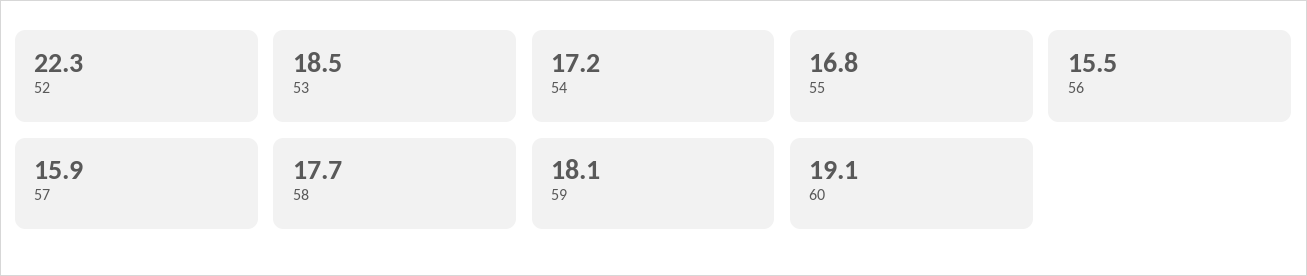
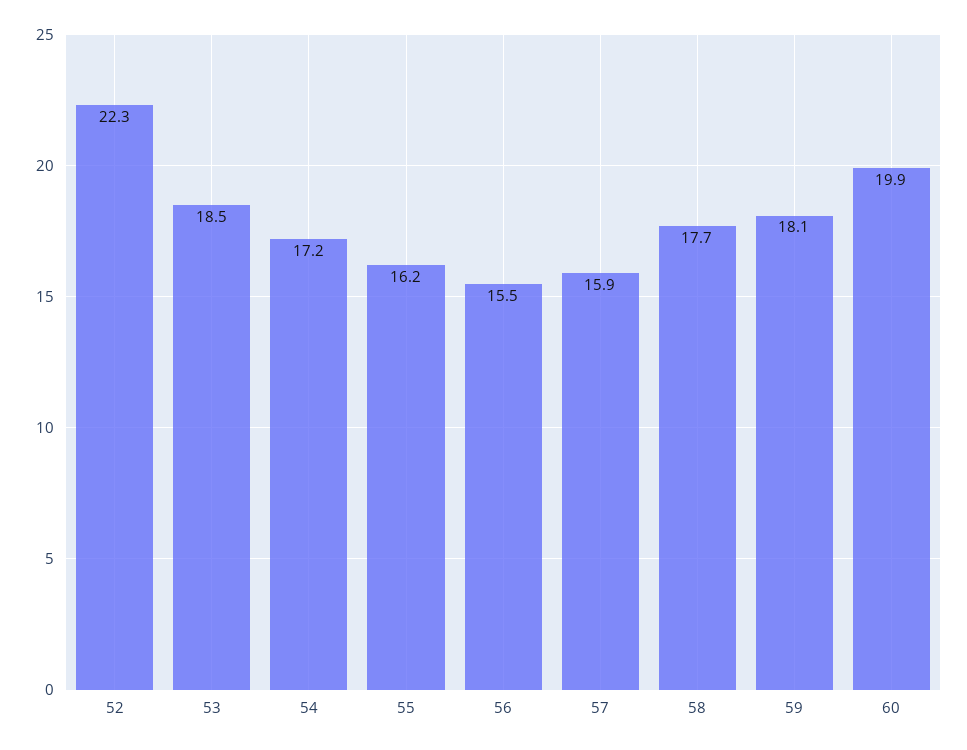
55: 16.8 -> 16.2
60: 19.1 -> 19.9

